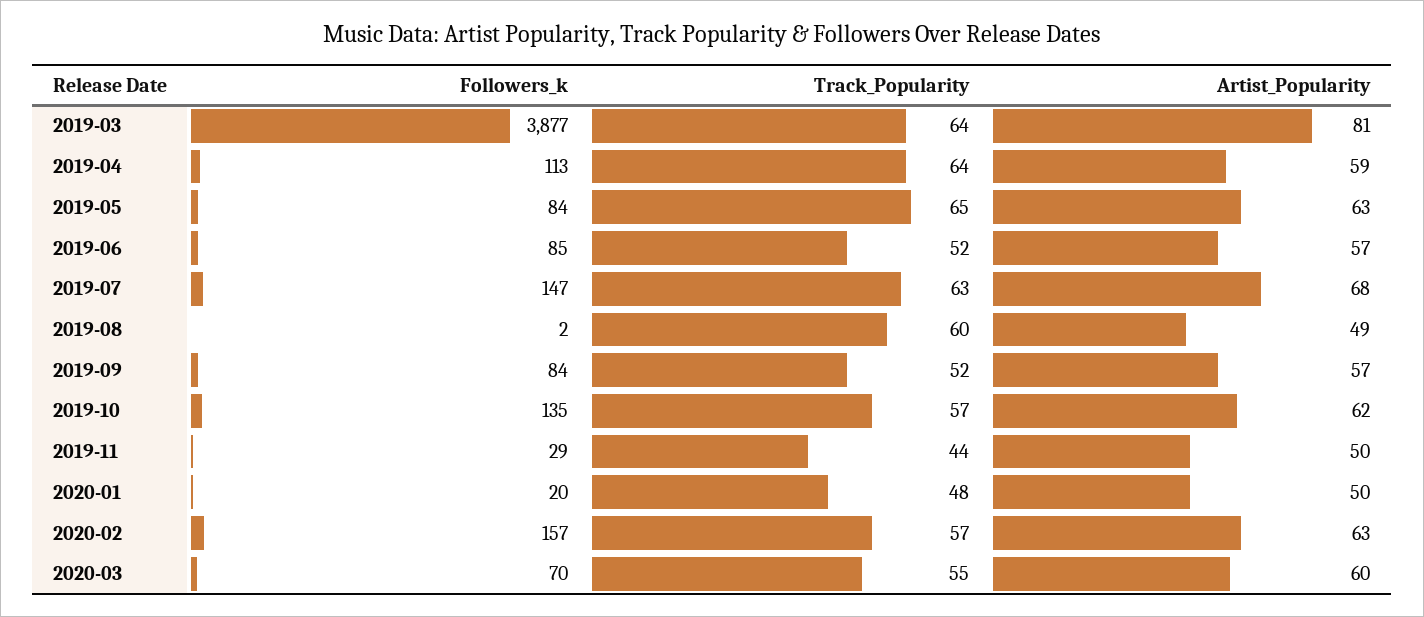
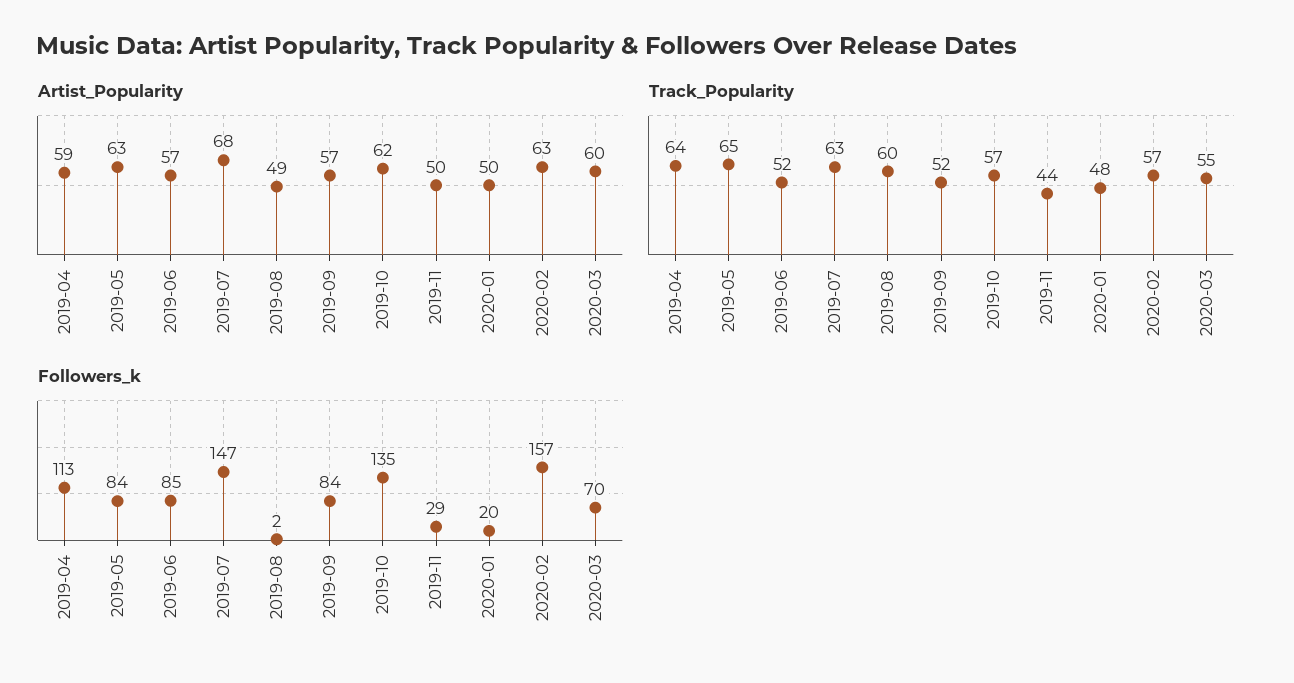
Followers_k, 2019-03: 3877 -> none
Track_Popularity, 2019-03: 64 -> none
Artist_Popularity, 2019-03: 81 -> none

